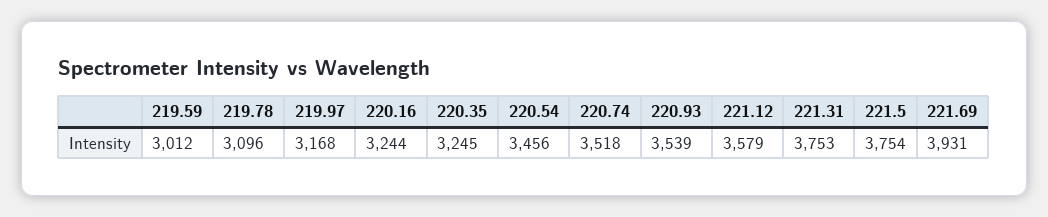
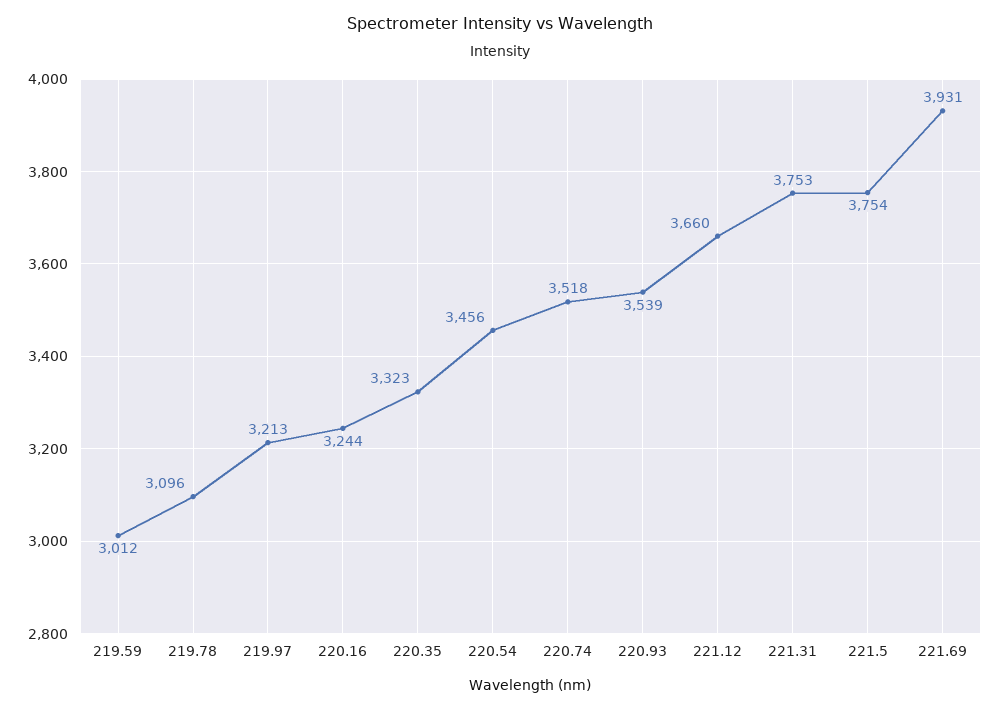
219.97: 3168 -> 3213
220.35: 3245 -> 3323
221.12: 3579 -> 3660

